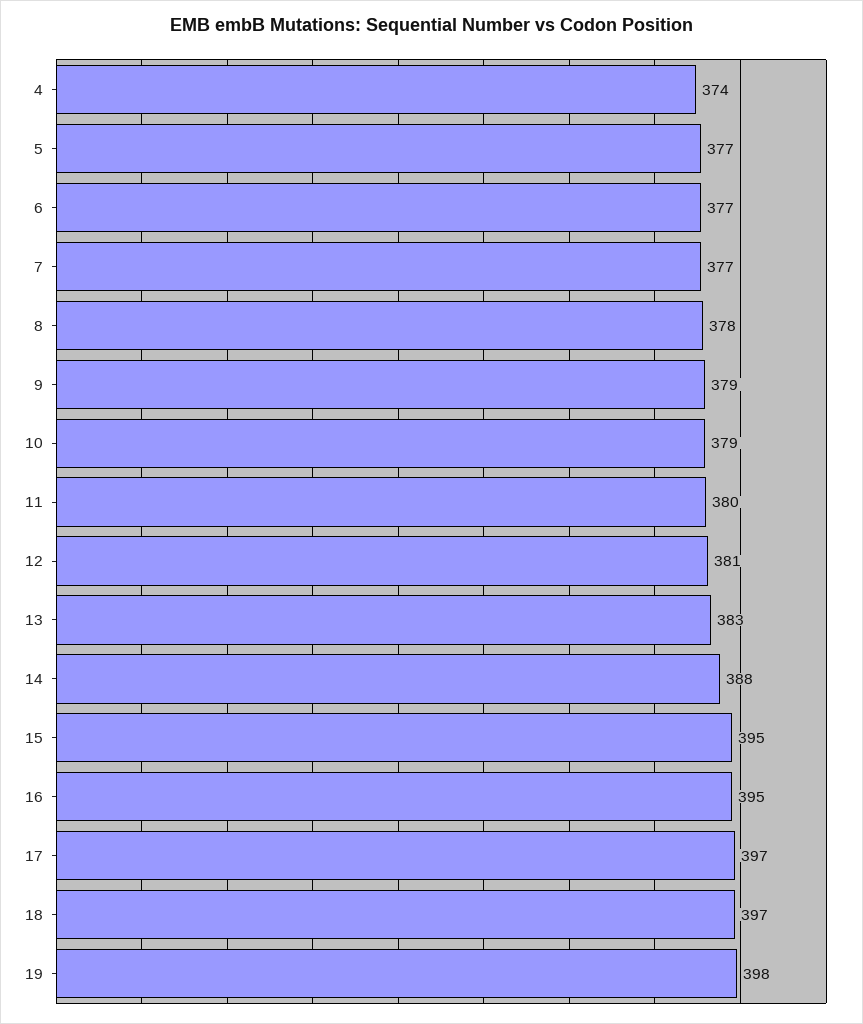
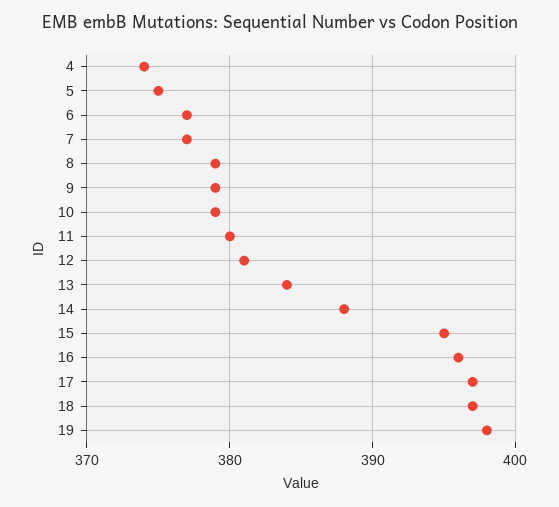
5: 377 -> 375
8: 378 -> 379
13: 383 -> 384
16: 395 -> 396

